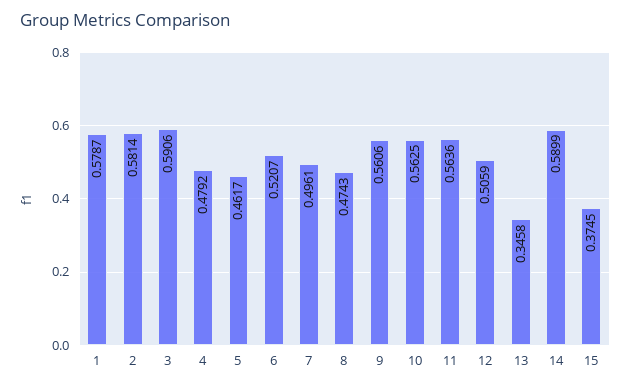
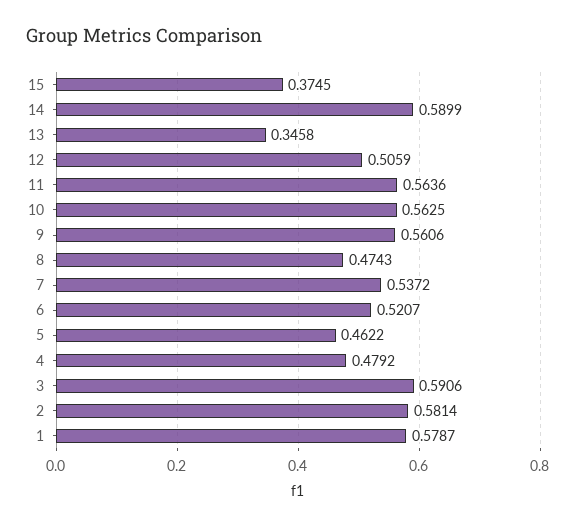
5: 0.4617 -> 0.4622
7: 0.4961 -> 0.5372

